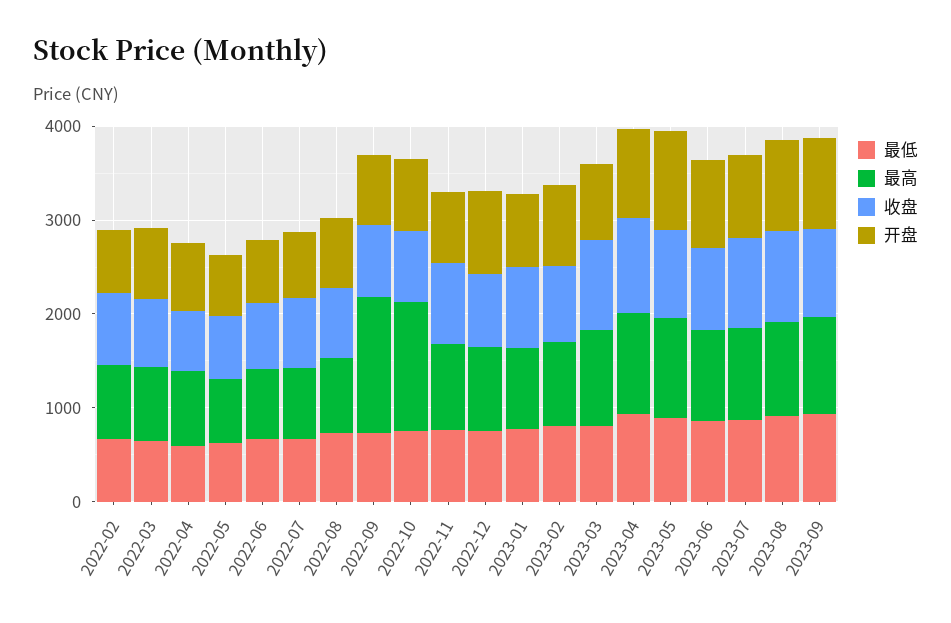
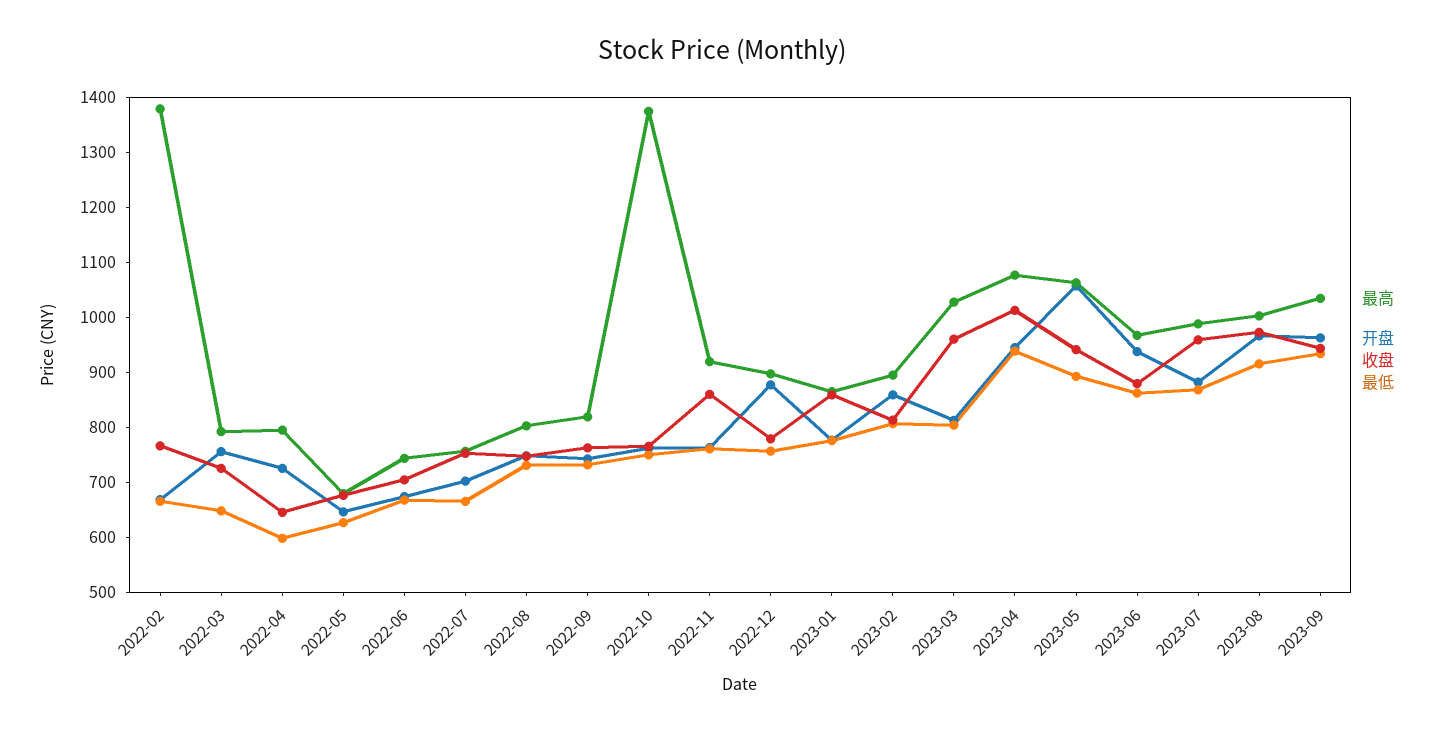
最高, 2022-02: 800 -> 1380
最高, 2022-09: 1400 -> 820

